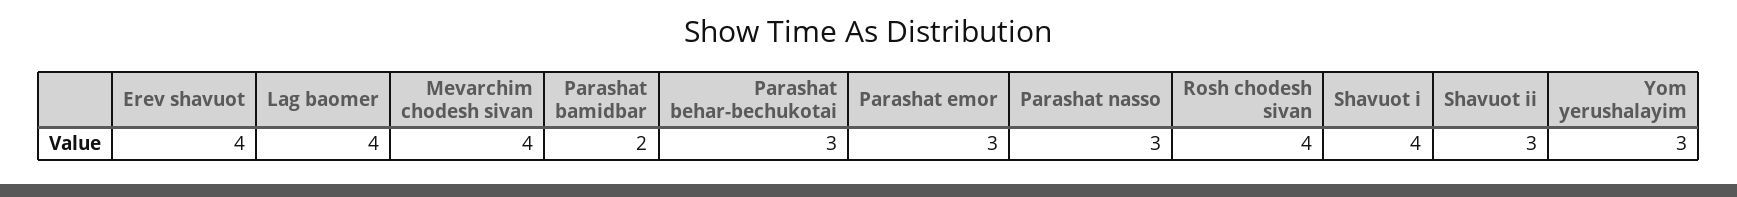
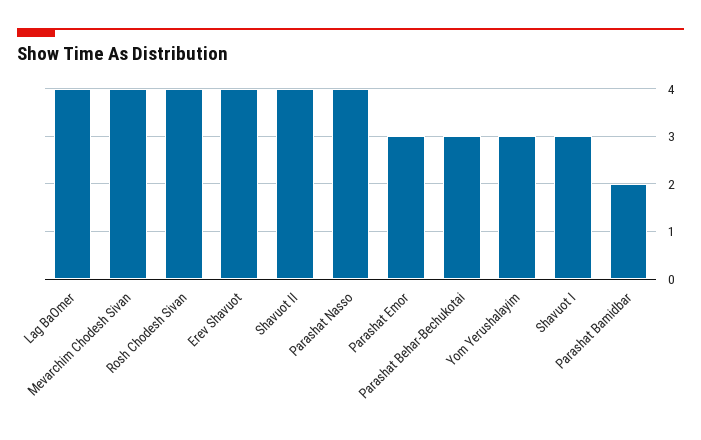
Parashat nasso: 3 -> 4
Shavuot i: 4 -> 3
Shavuot ii: 3 -> 4

